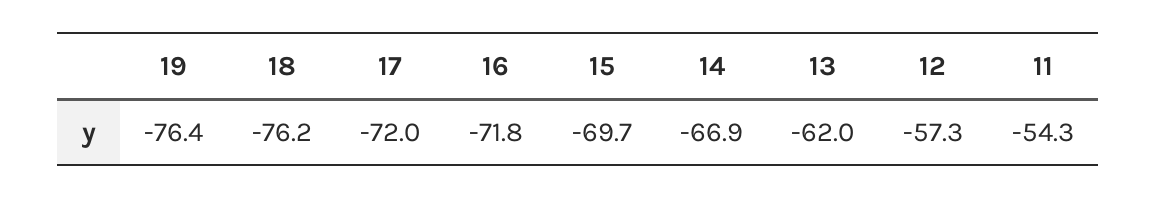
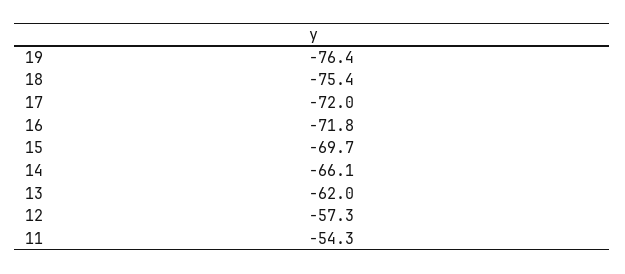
18: -76.2 -> -75.4
14: -66.9 -> -66.1

